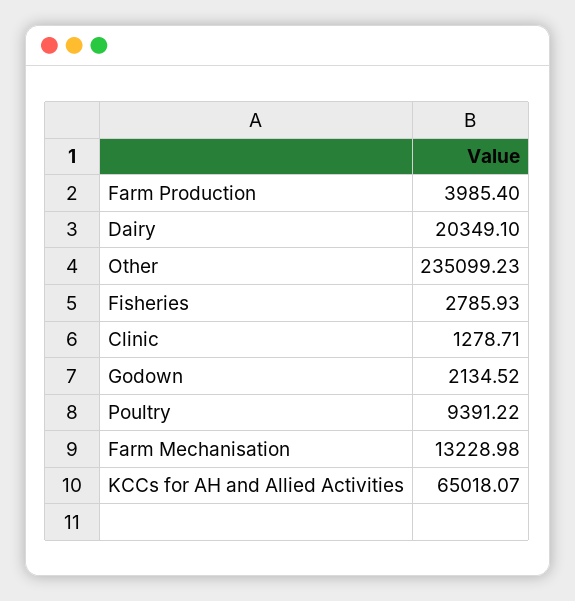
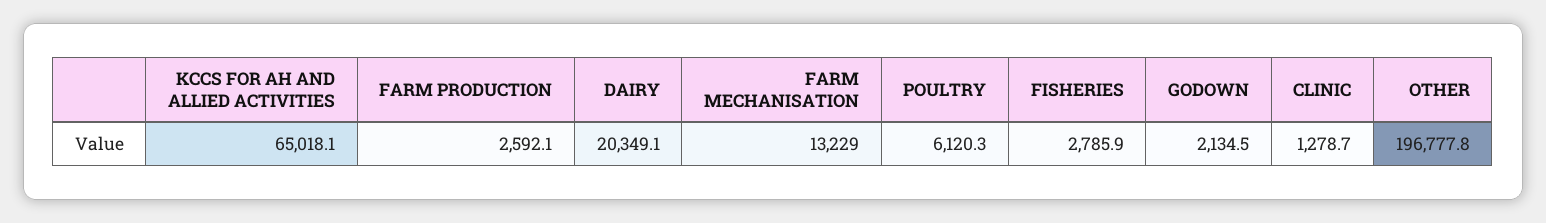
Farm Production: 3985.4 -> 2592.1
Other: 235099.23 -> 196777.8
Poultry: 9391.22 -> 6120.3

